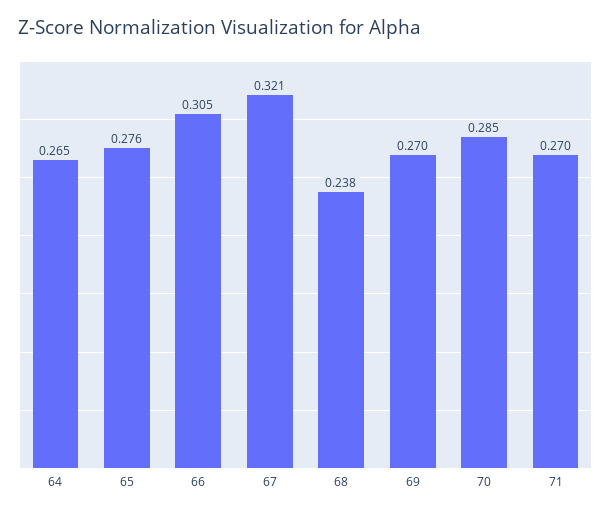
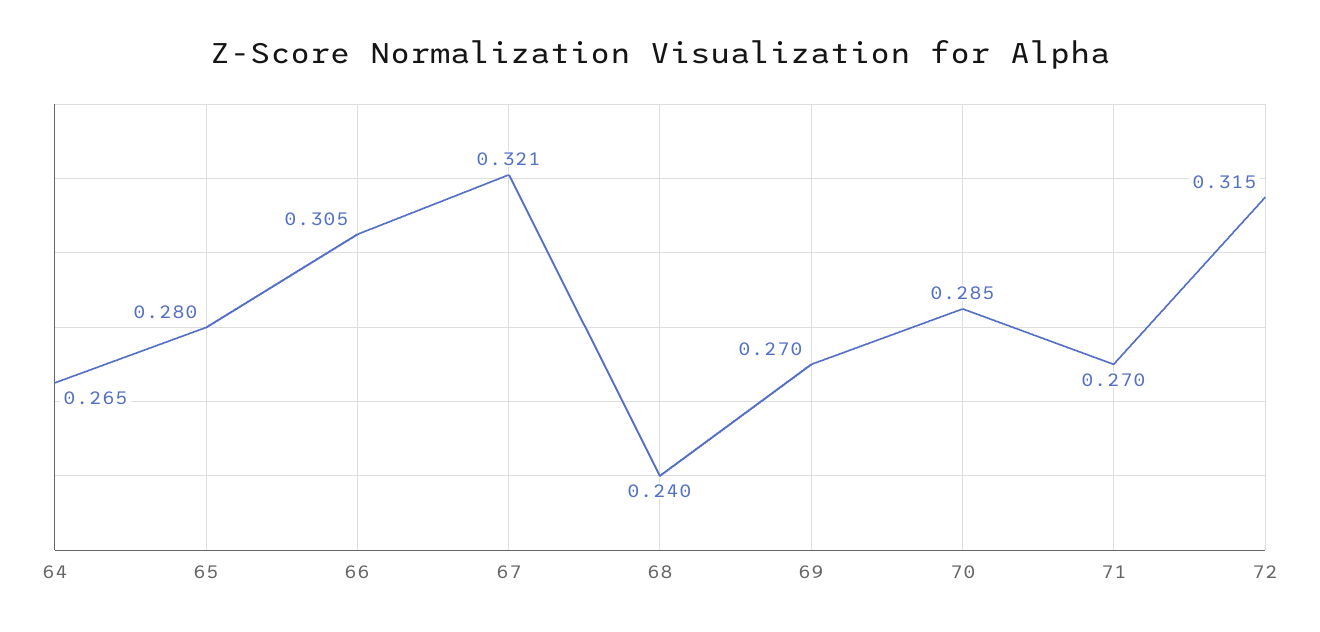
65: 0.276 -> 0.28
68: 0.238 -> 0.24
72: none -> 0.315

